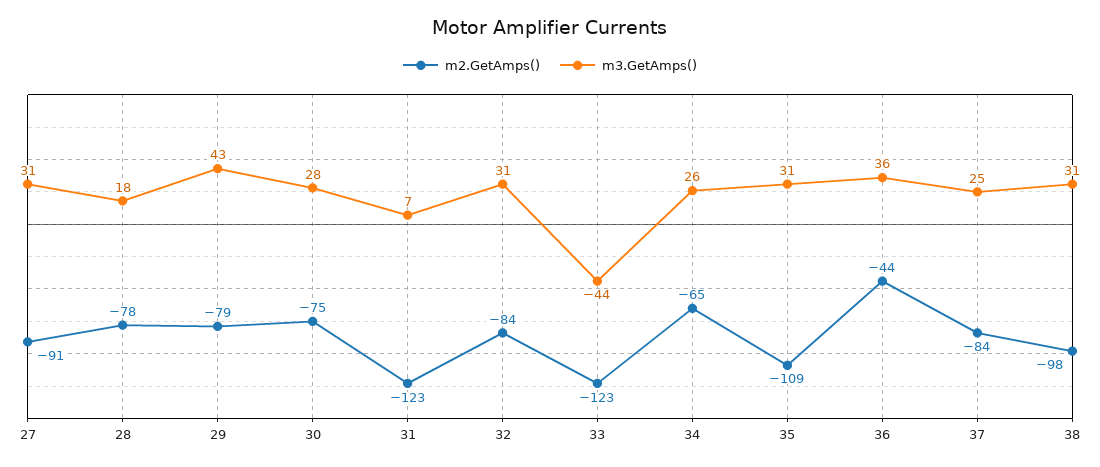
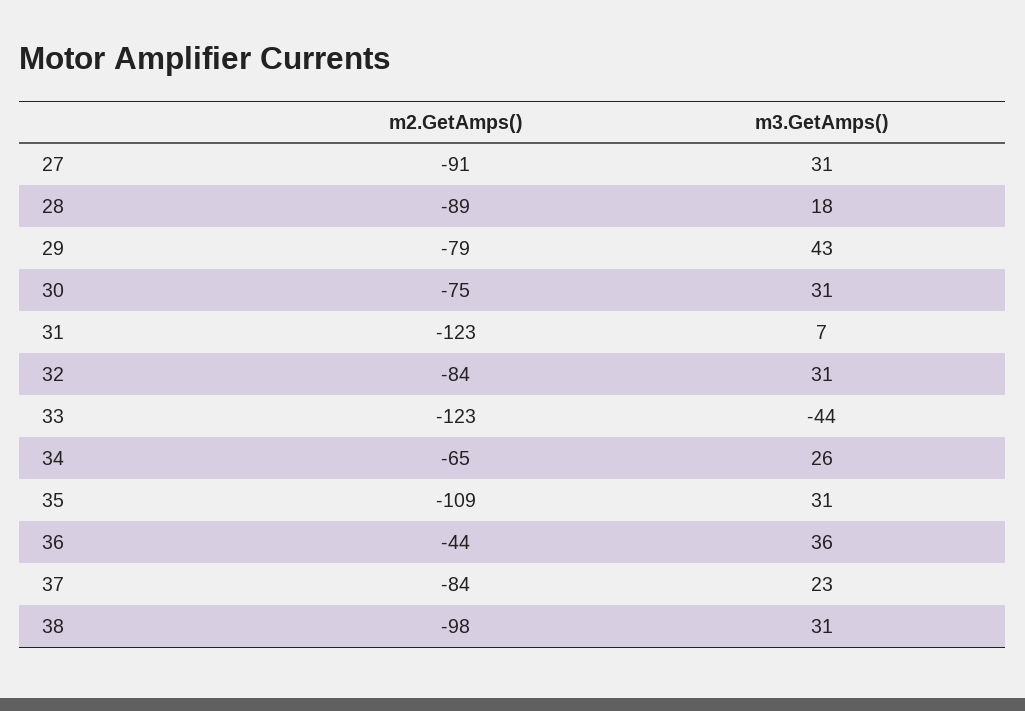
m2.GetAmps(), 28: -78 -> -89
m3.GetAmps(), 30: 28 -> 31
m3.GetAmps(), 37: 25 -> 23

